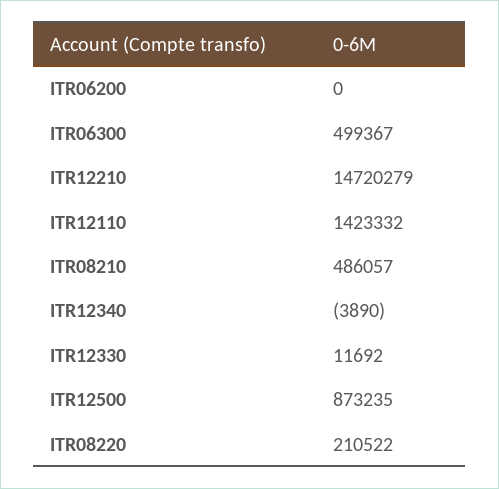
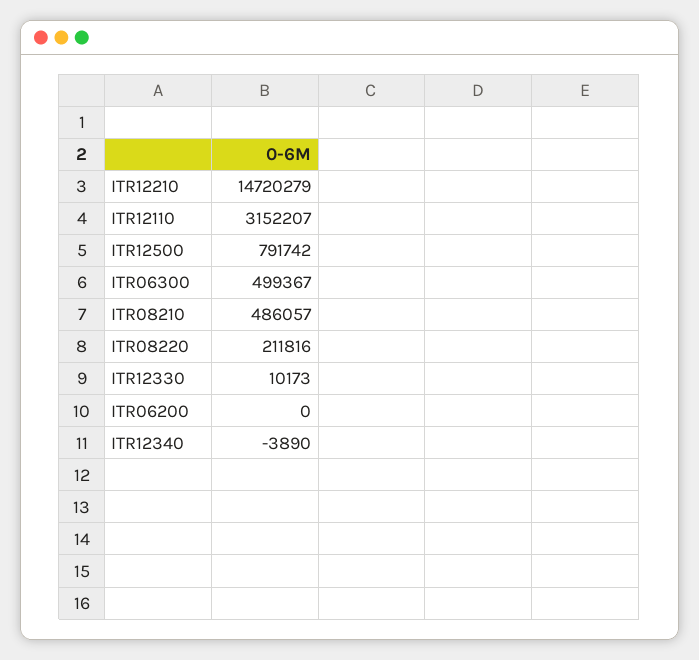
ITR12110: 1423332 -> 3152207
ITR12330: 11692 -> 10173
ITR12500: 873235 -> 791742
ITR08220: 210522 -> 211816

